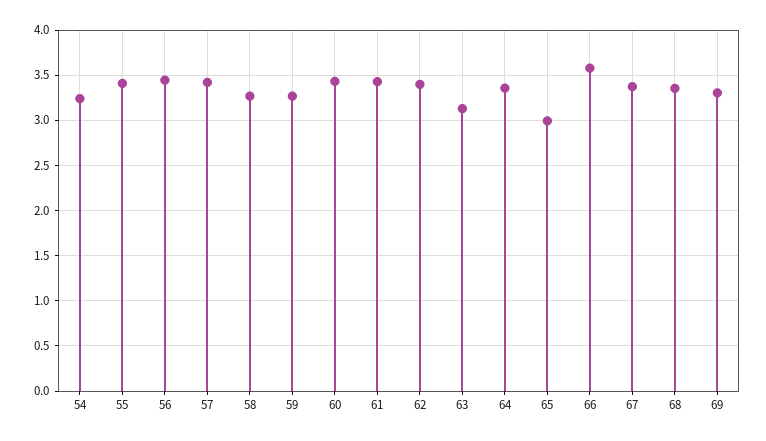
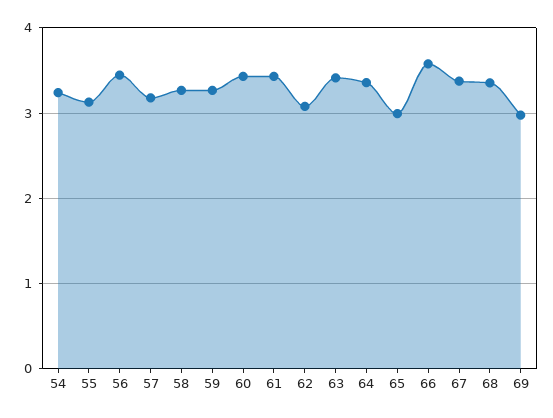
55: 3.4 -> 3.1
57: 3.4 -> 3.2
62: 3.4 -> 3.1
63: 3.1 -> 3.4
69: 3.3 -> 3

